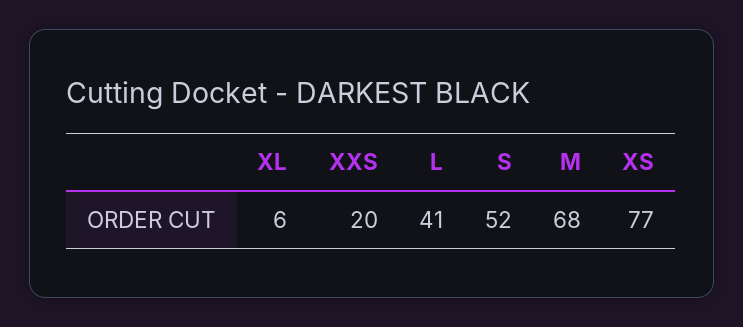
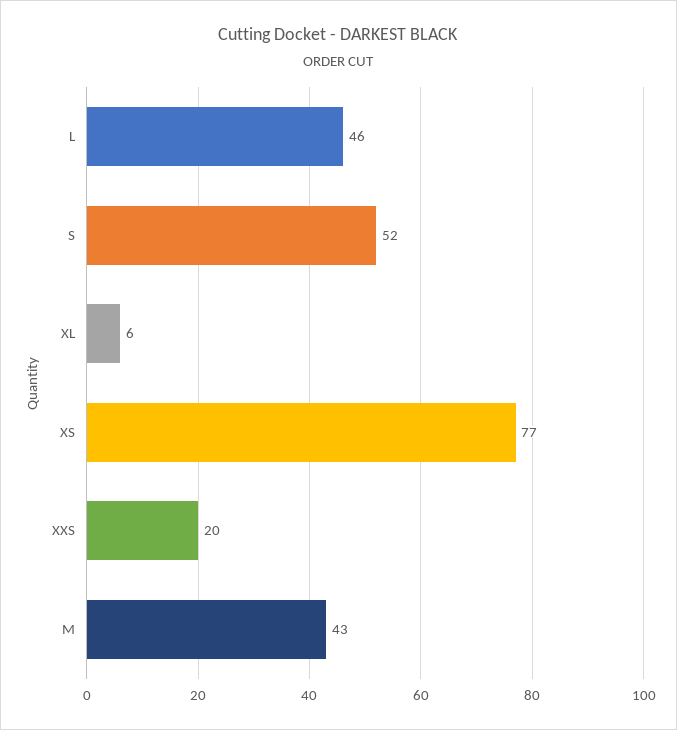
L: 41 -> 46
M: 68 -> 43

